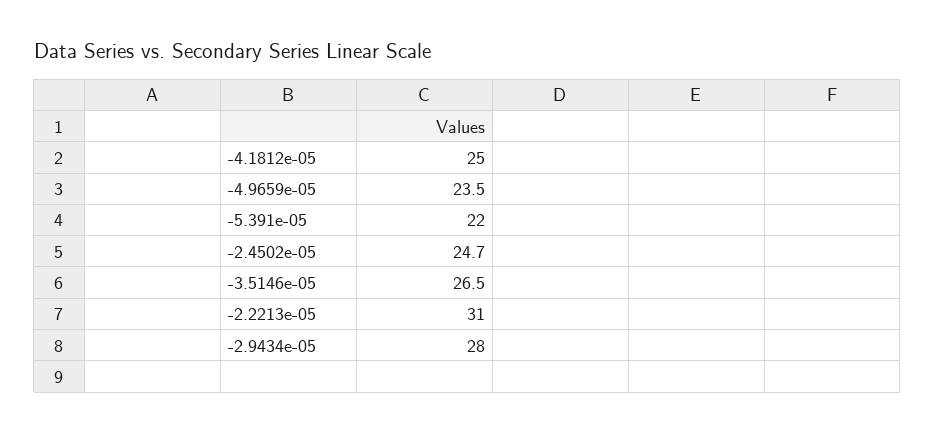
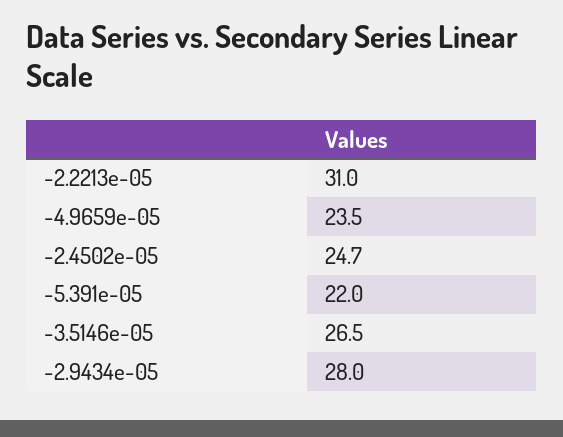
-4.1812e-05: 25 -> none

